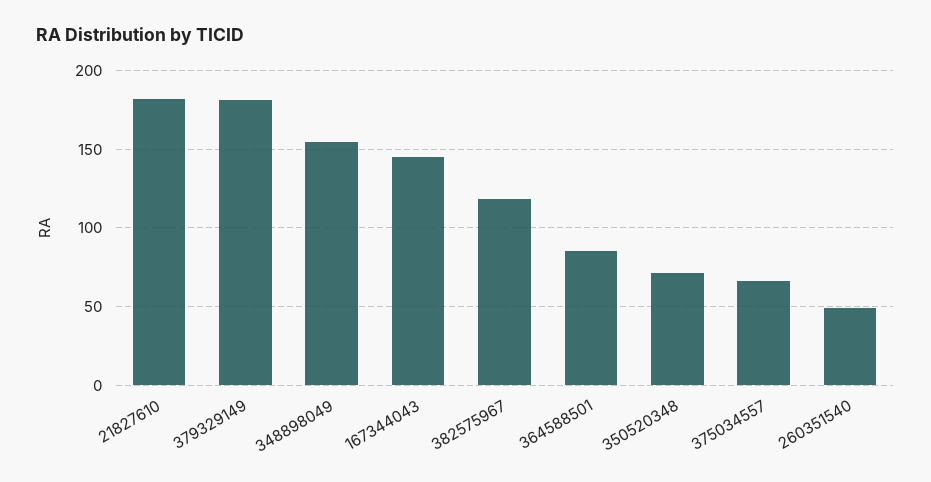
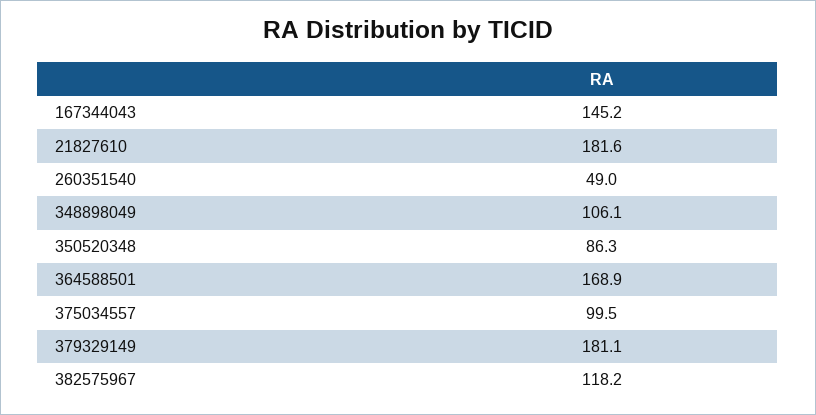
348898049: 155 -> 106.1
364588501: 85 -> 168.9
350520348: 70 -> 86.3
375034557: 65 -> 99.5

